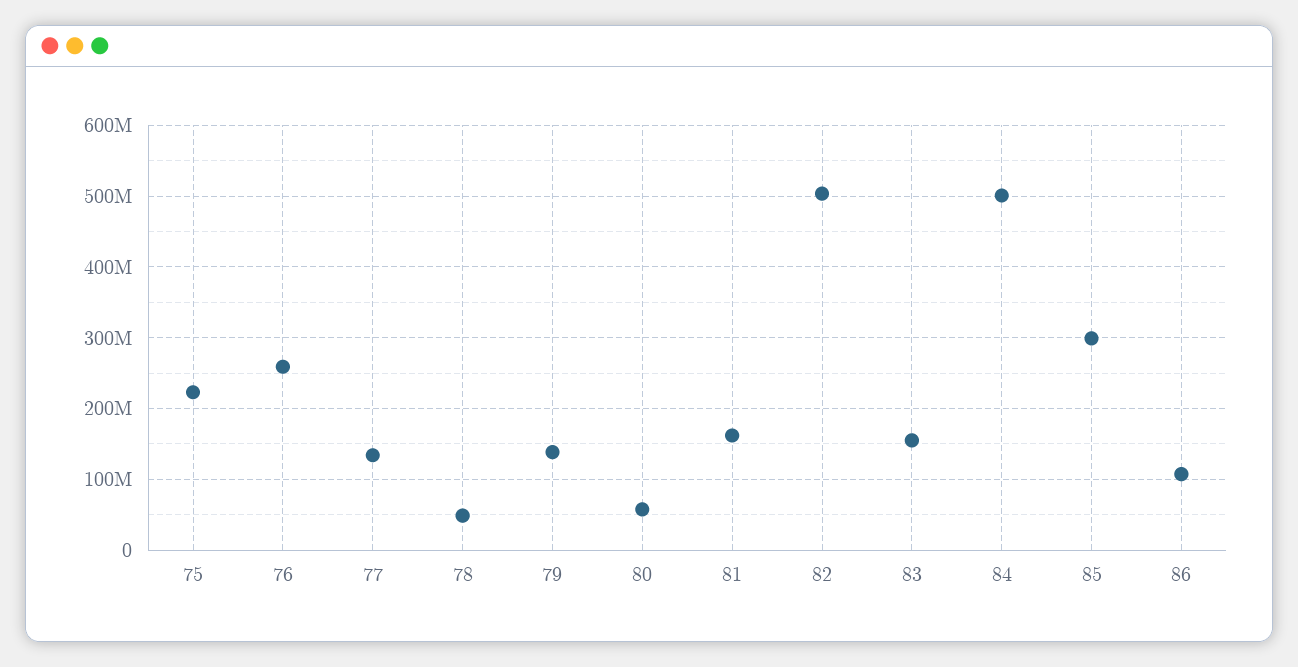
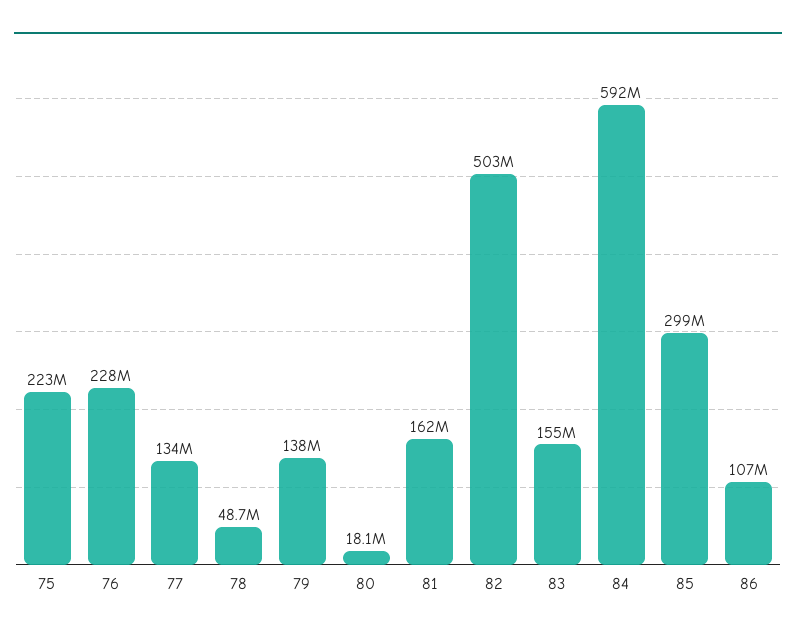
76: 260000000 -> 228000000
80: 60000000 -> 18100000
84: 500000000 -> 592000000

